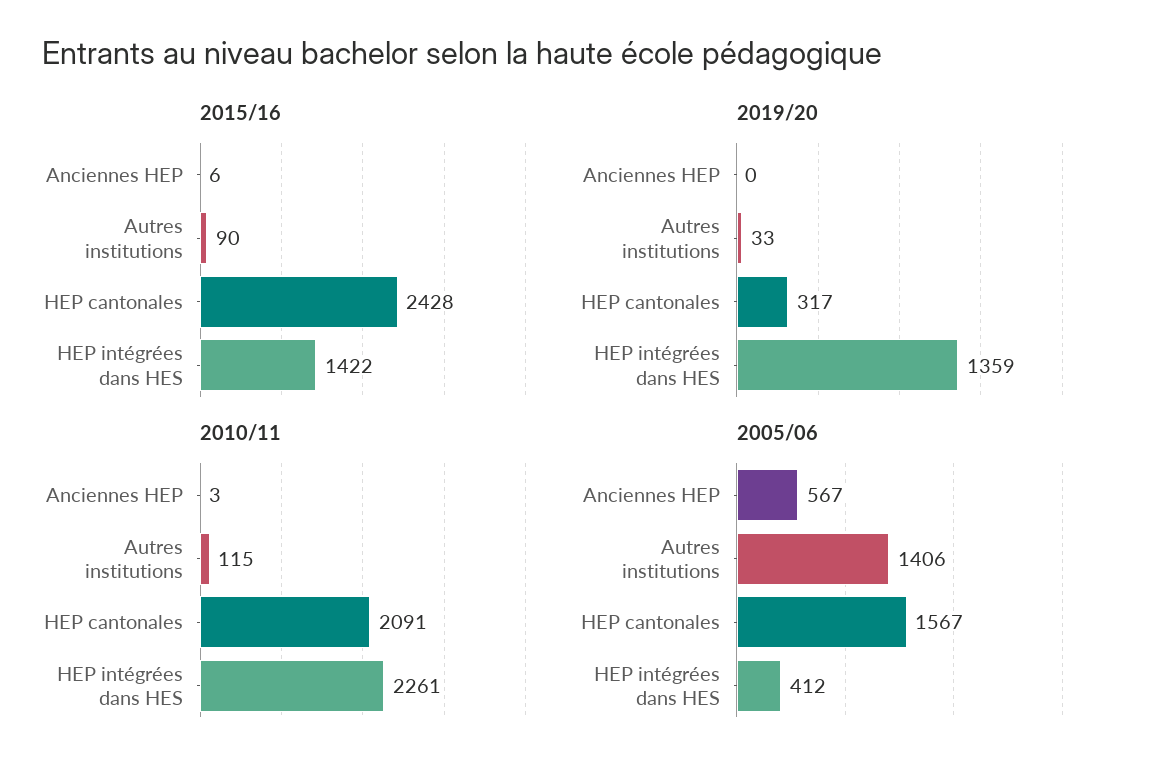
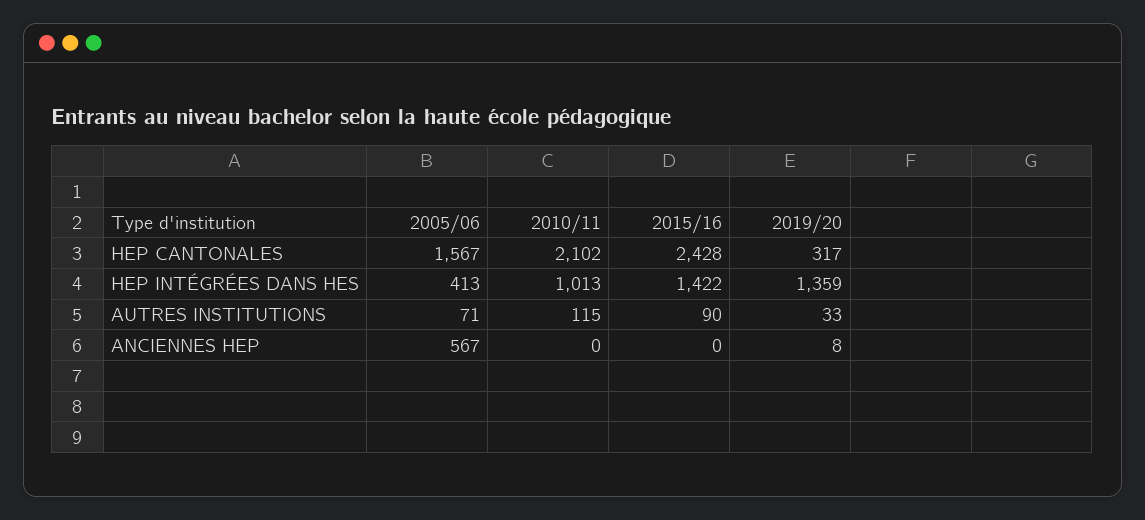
2015/16, Anciennes HEP: 6 -> 0
2019/20, Anciennes HEP: 0 -> 8
2010/11, Anciennes HEP: 3 -> 0
2010/11, HEP cantonales: 2091 -> 2102
2010/11, HEP intégrées dans HES: 2261 -> 1013
2005/06, Autres institutions: 1406 -> 71
2005/06, HEP intégrées dans HES: 412 -> 413

